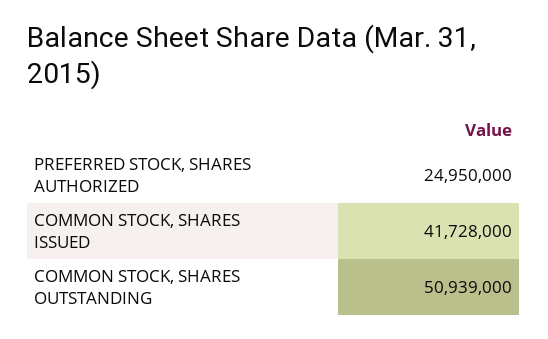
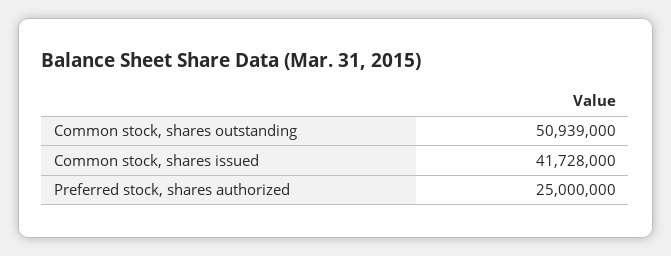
PREFERRED STOCK, SHARES AUTHORIZED: 24950000 -> 25000000

